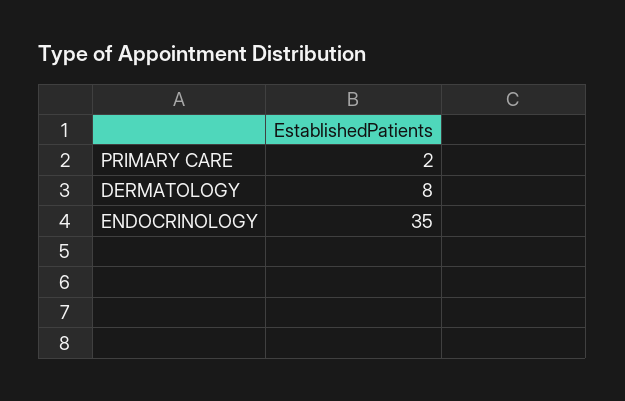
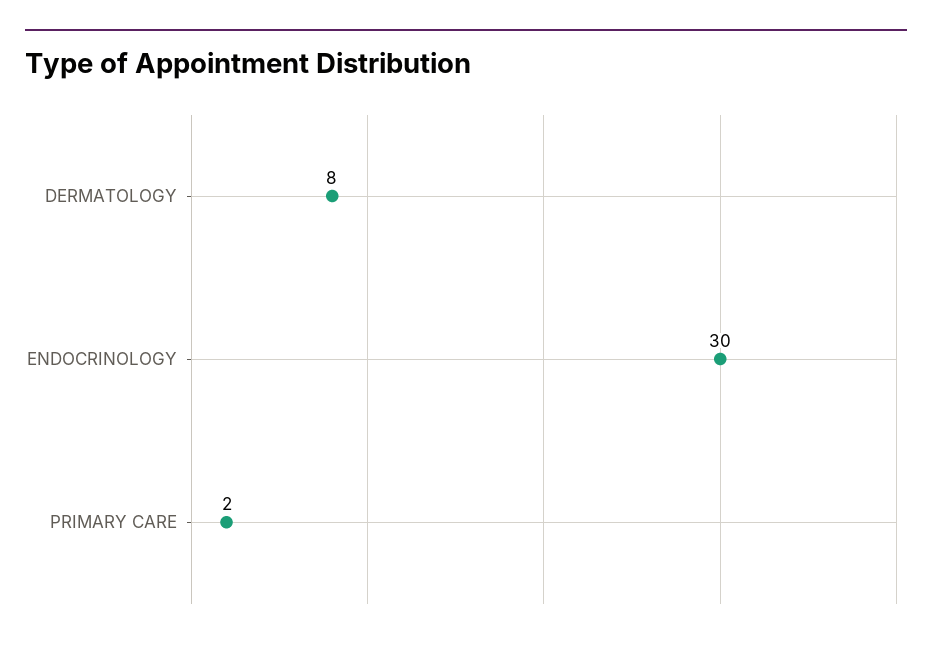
ENDOCRINOLOGY: 35 -> 30

